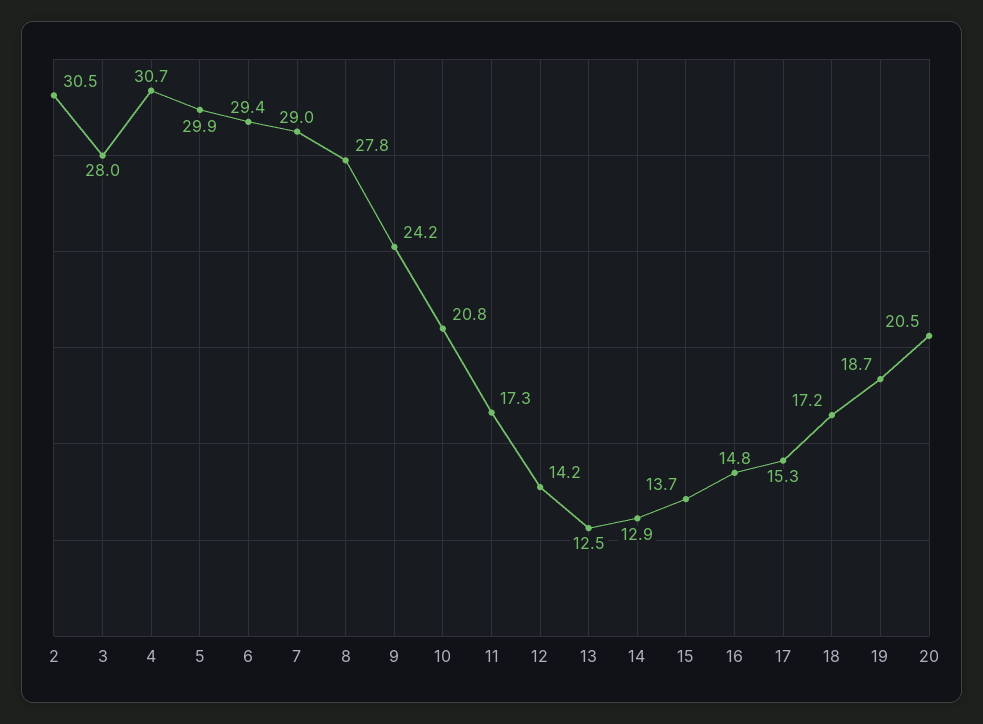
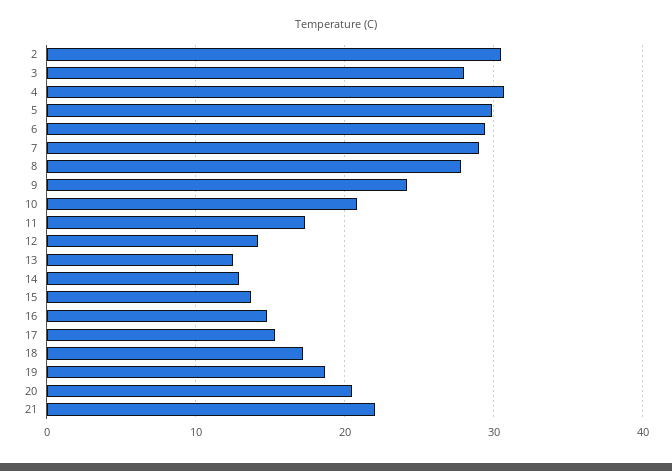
21: none -> 22

